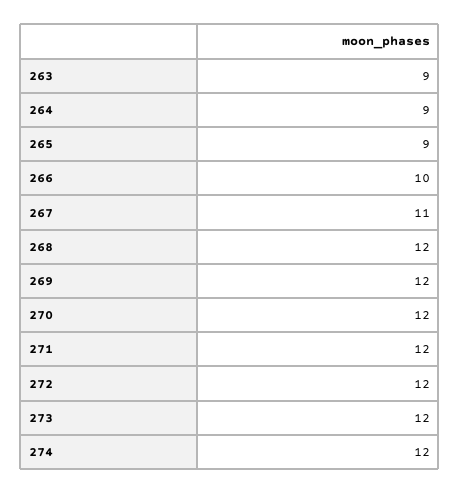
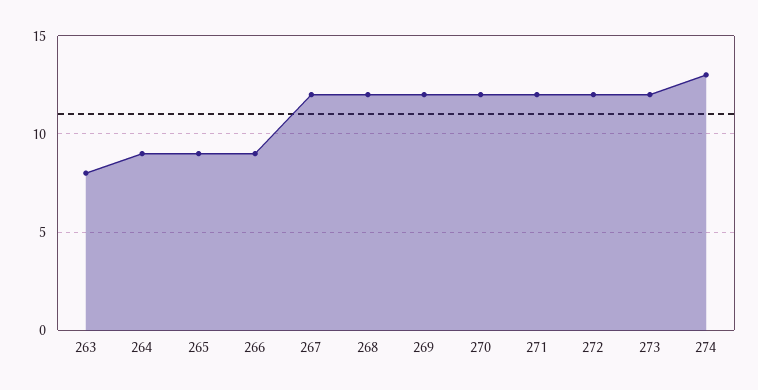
263: 9 -> 8
266: 10 -> 9
267: 11 -> 12
274: 12 -> 13

